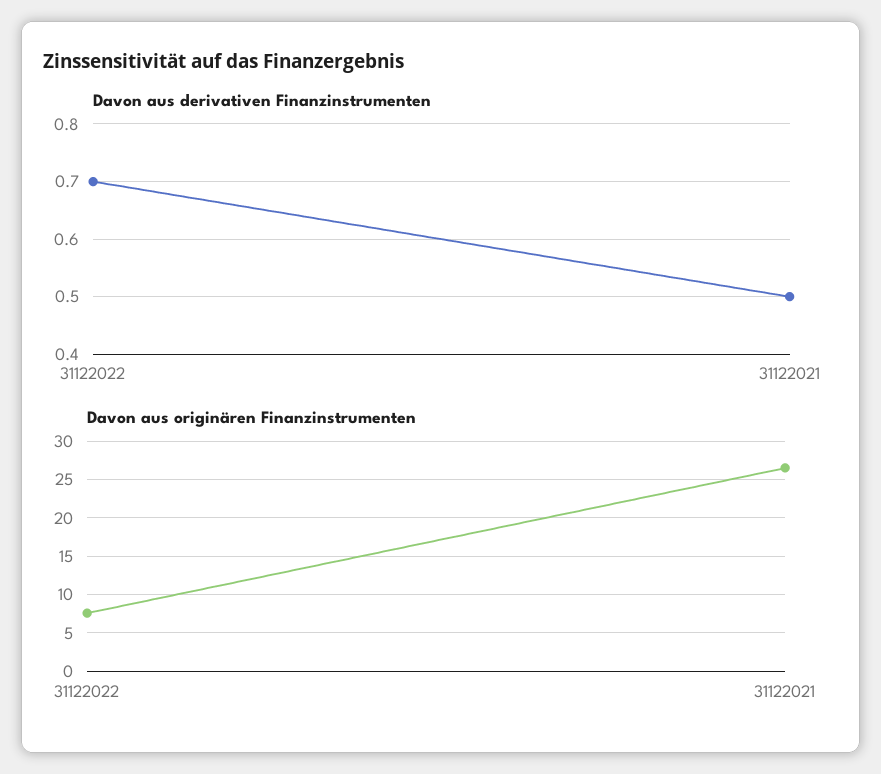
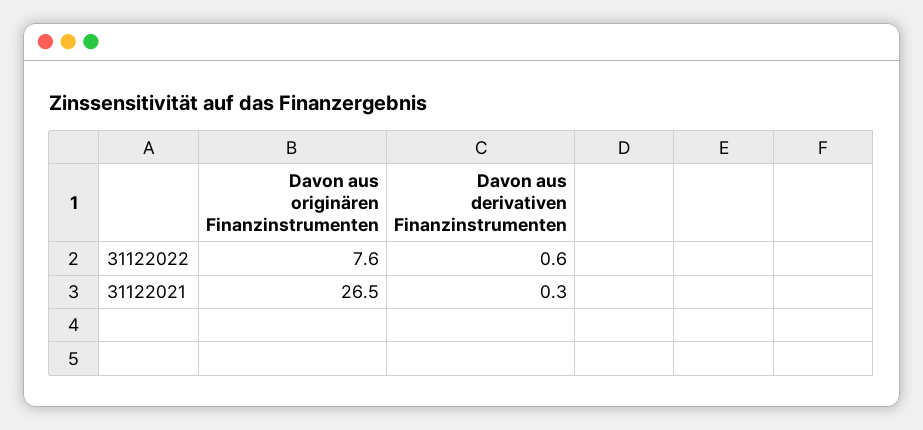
Davon aus derivativen Finanzinstrumenten, 31122022: 0.7 -> 0.6
Davon aus derivativen Finanzinstrumenten, 31122021: 0.5 -> 0.3

